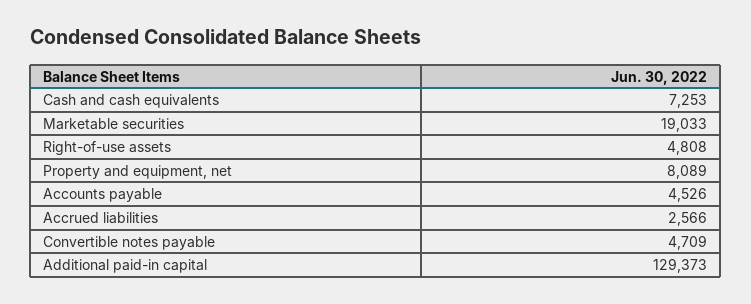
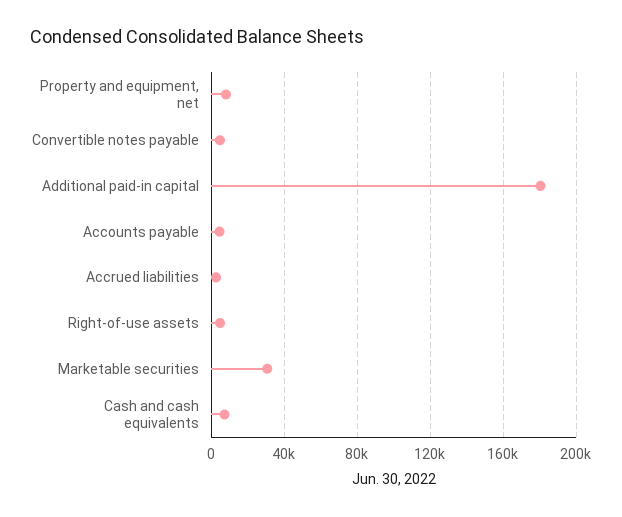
Marketable securities: 19033 -> 30000
Additional paid-in capital: 129373 -> 180000

